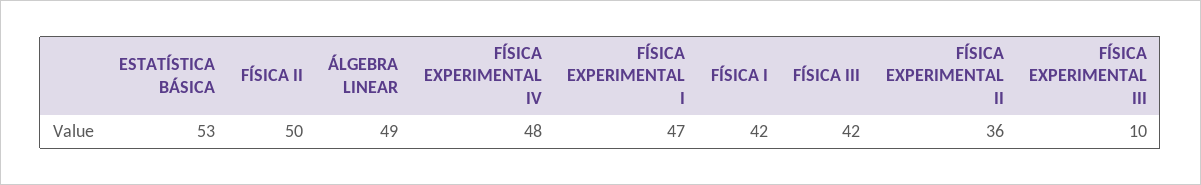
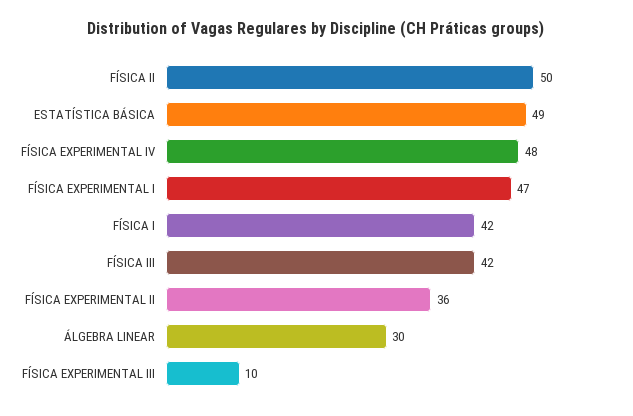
ESTATÍSTICA BÁSICA: 53 -> 49
ÁLGEBRA LINEAR: 49 -> 30

